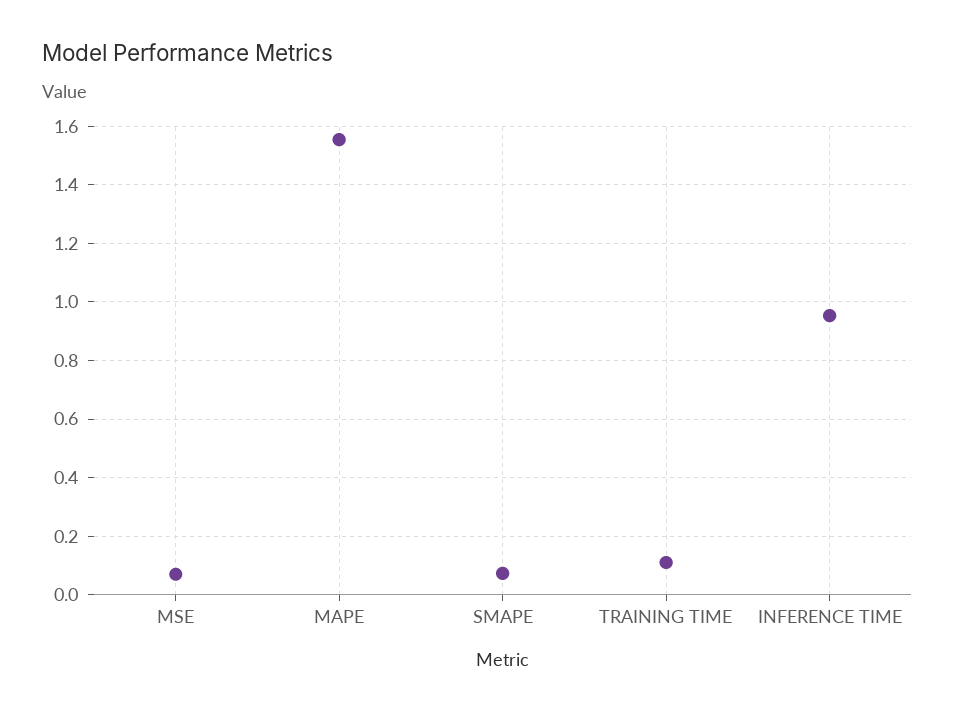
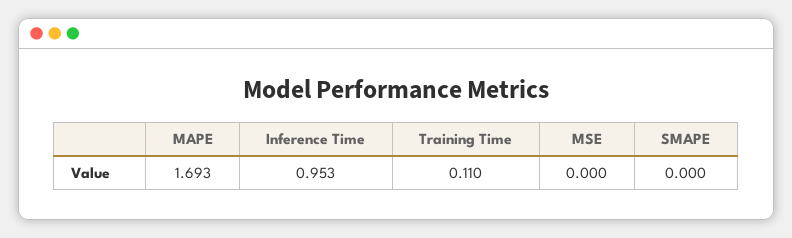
MSE: 0.075 -> 0
MAPE: 1.55 -> 1.693
SMAPE: 0.075 -> 0

